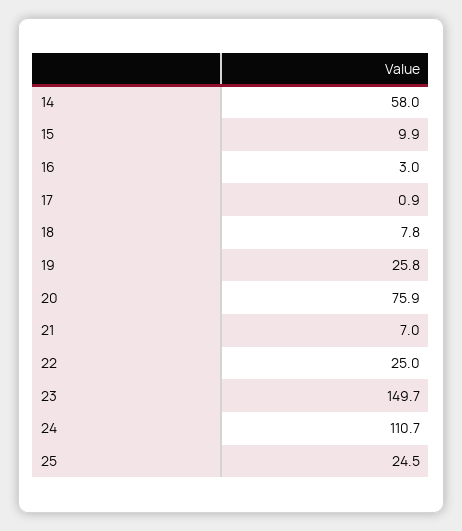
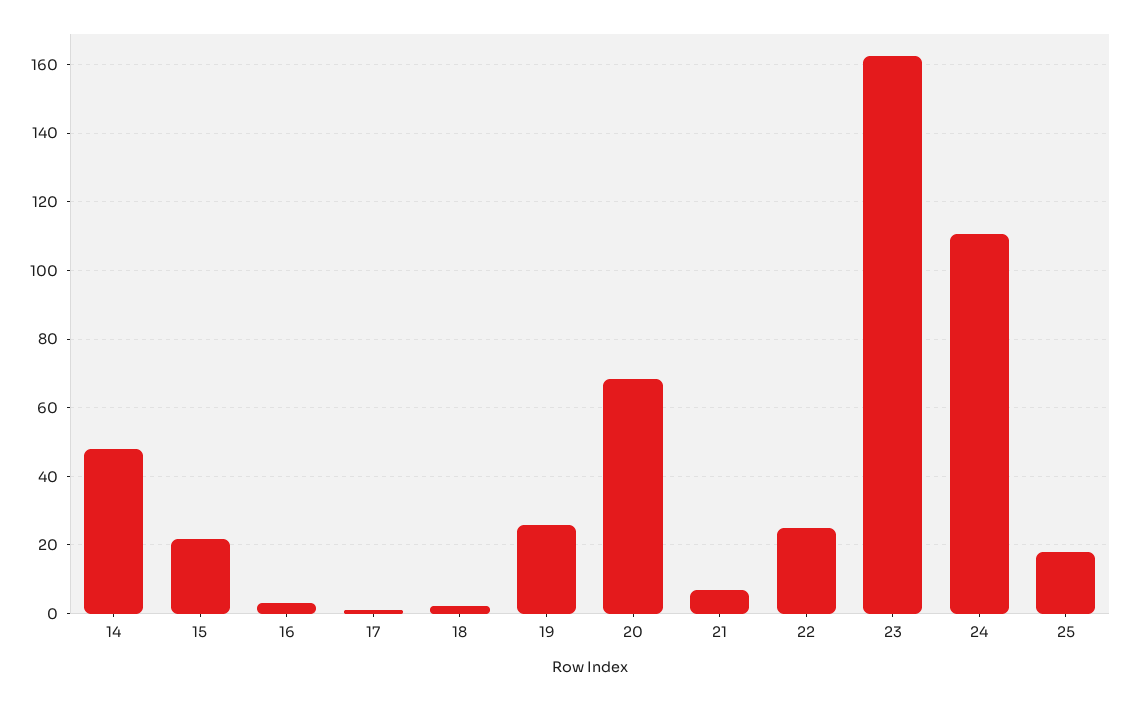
14: 58 -> 48
15: 9.9 -> 22
18: 7.8 -> 2
20: 75.9 -> 68
23: 149.7 -> 162
25: 24.5 -> 18

